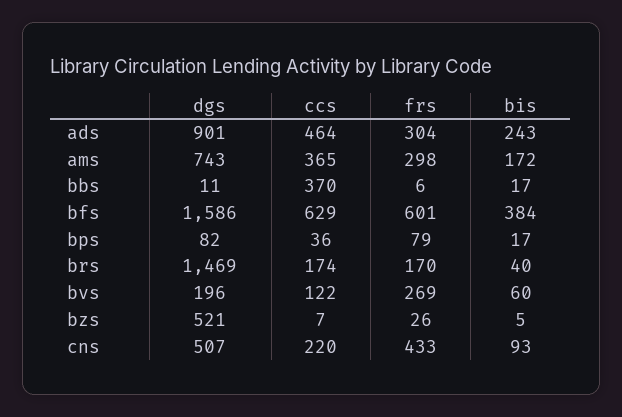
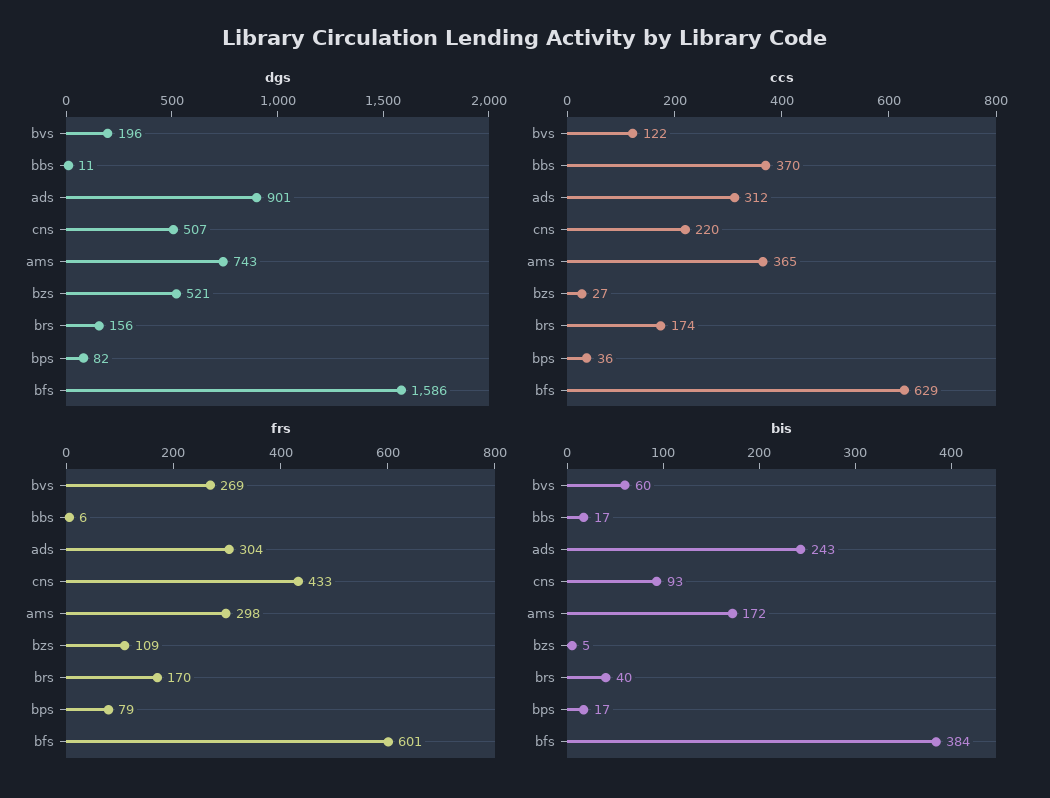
ccs, ads: 464 -> 312
dgs, brs: 1469 -> 156
ccs, bzs: 7 -> 27
frs, bzs: 26 -> 109

